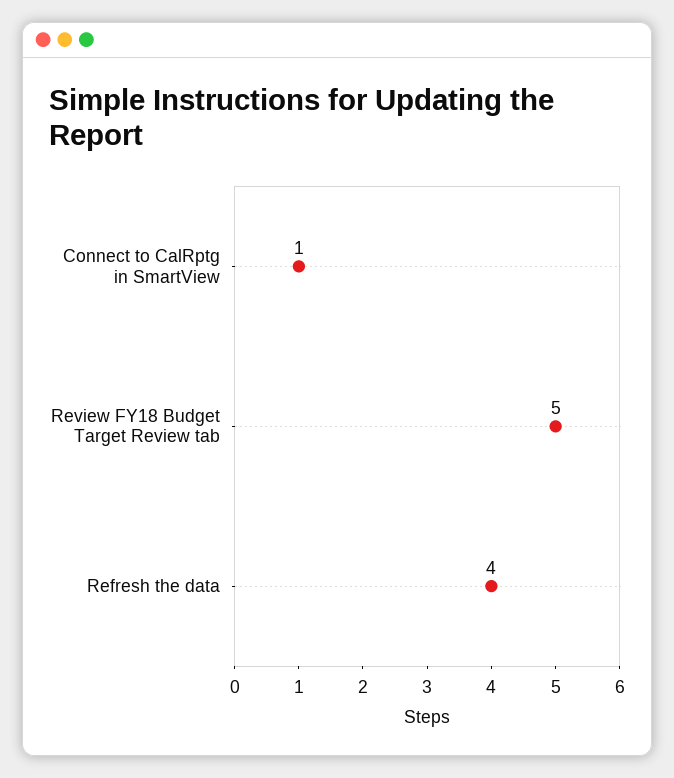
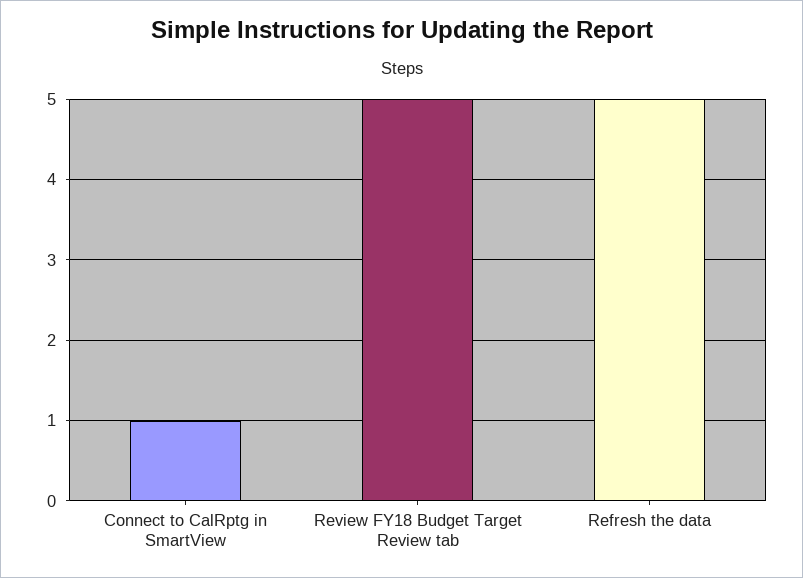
Refresh the data: 4 -> 5

